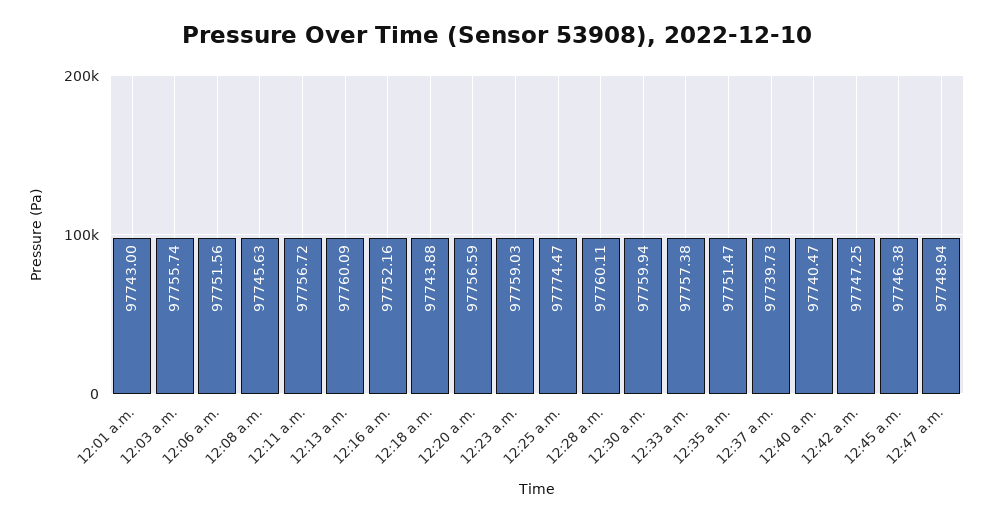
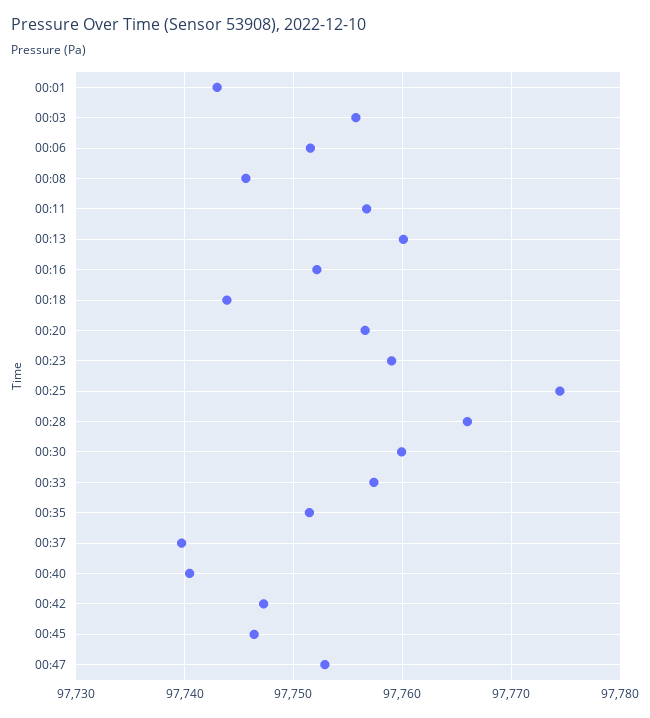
12:28 a.m.: 97760.11 -> 97766
12:47 a.m.: 97748.94 -> 97753

